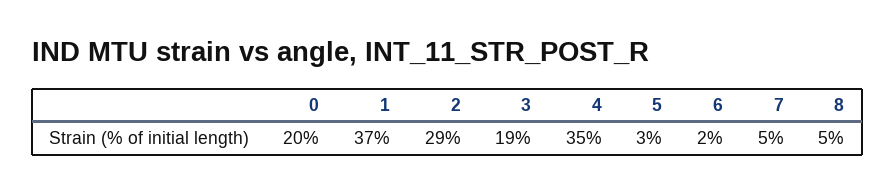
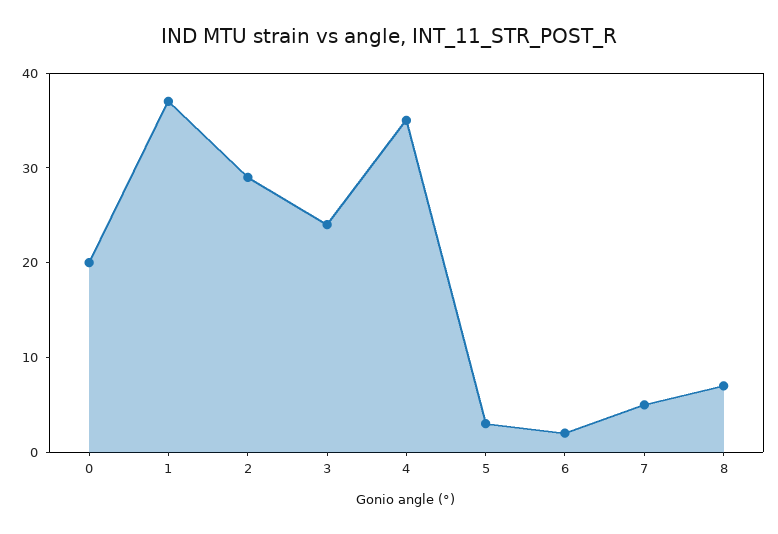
3: 19 -> 24
8: 5 -> 7

